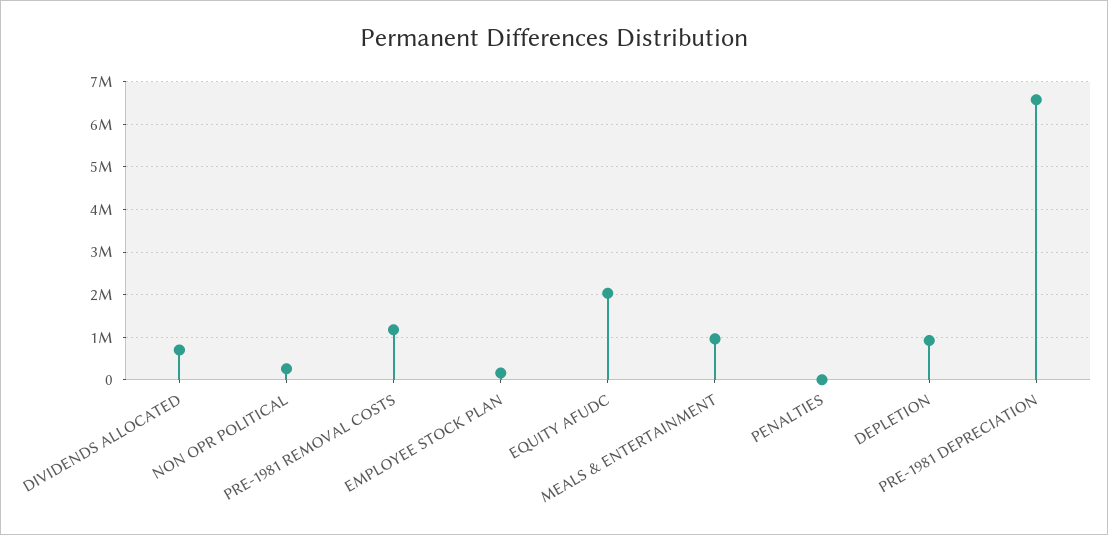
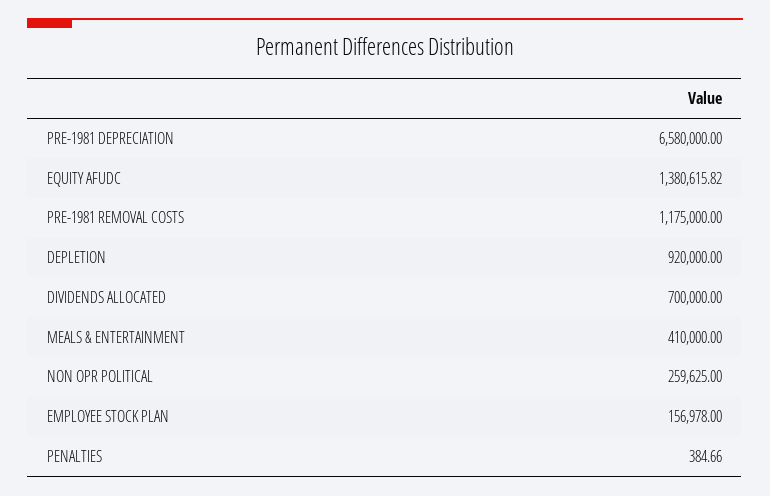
EQUITY AFUDC: 2000000 -> 1380615.82
MEALS & ENTERTAINMENT: 1000000 -> 410000

